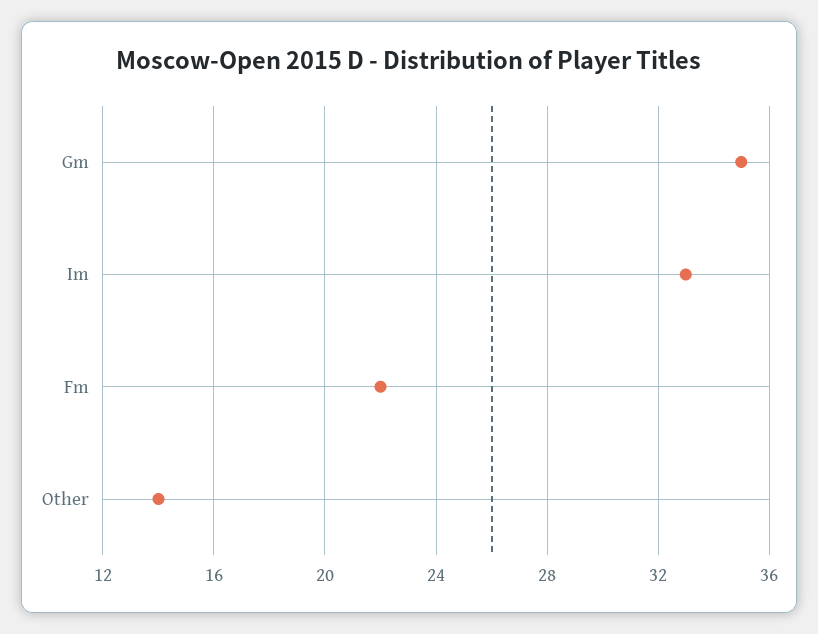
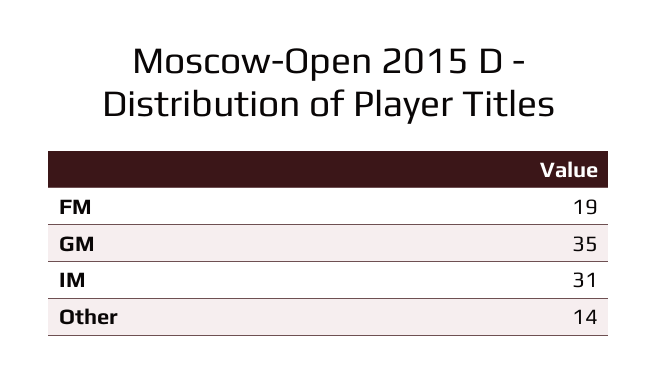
Im: 33 -> 31
Fm: 22 -> 19

